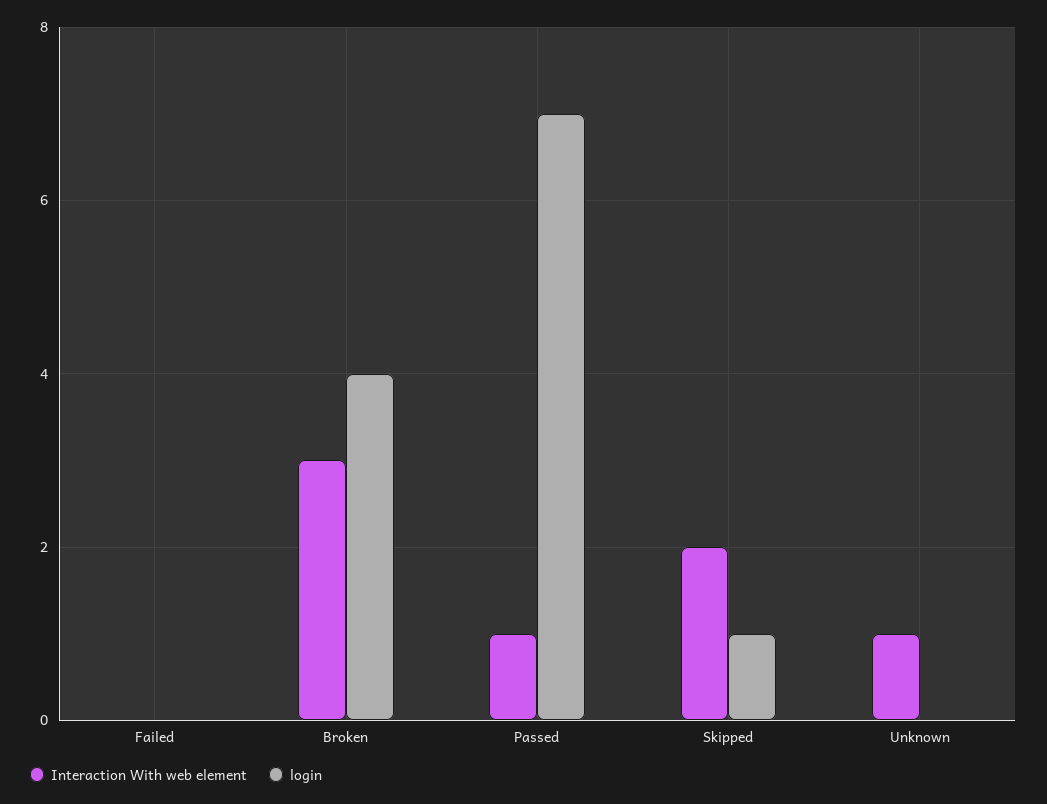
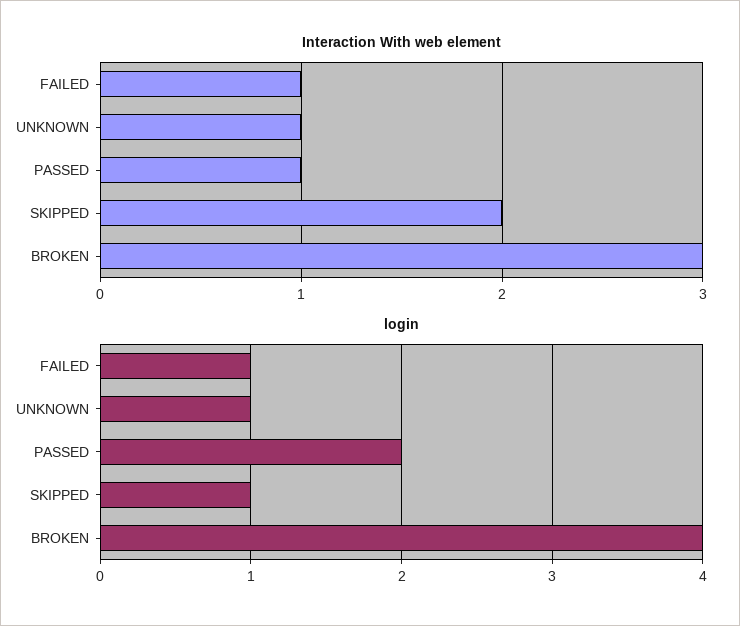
Interaction With web element, Failed: 0 -> 1
login, Failed: 0 -> 1
login, Passed: 7 -> 2
login, Unknown: 0 -> 1

